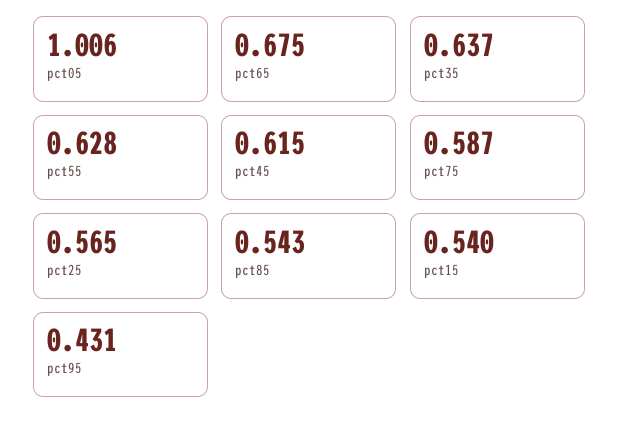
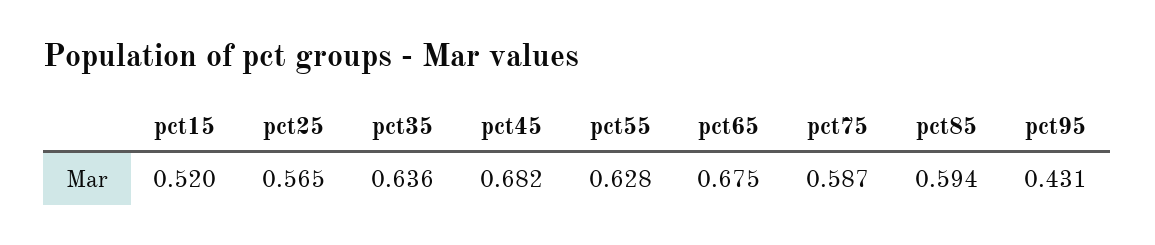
pct05: 1.006 -> none
pct35: 0.637 -> 0.636
pct45: 0.615 -> 0.682
pct85: 0.543 -> 0.594
pct15: 0.54 -> 0.52

